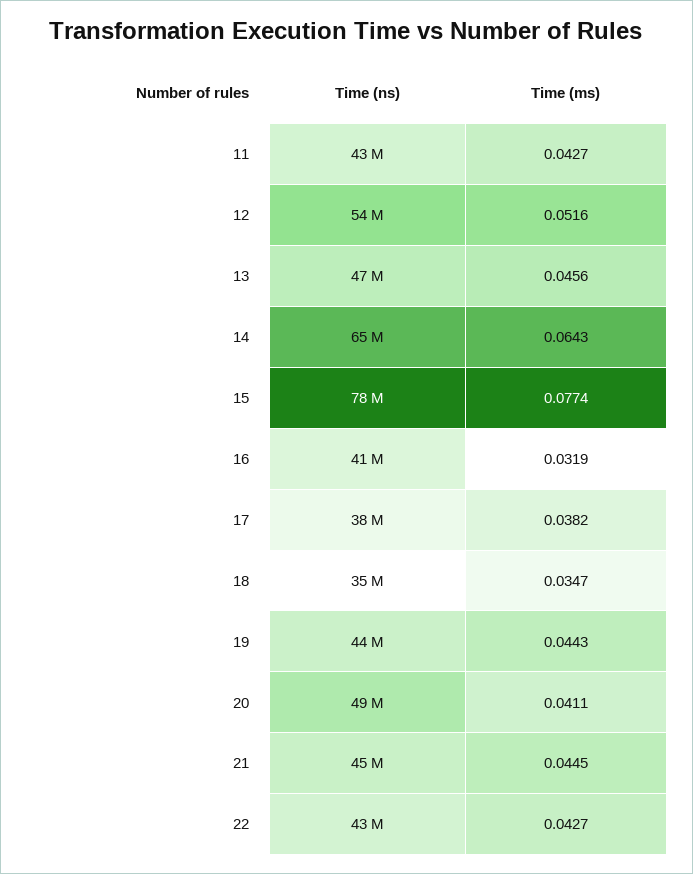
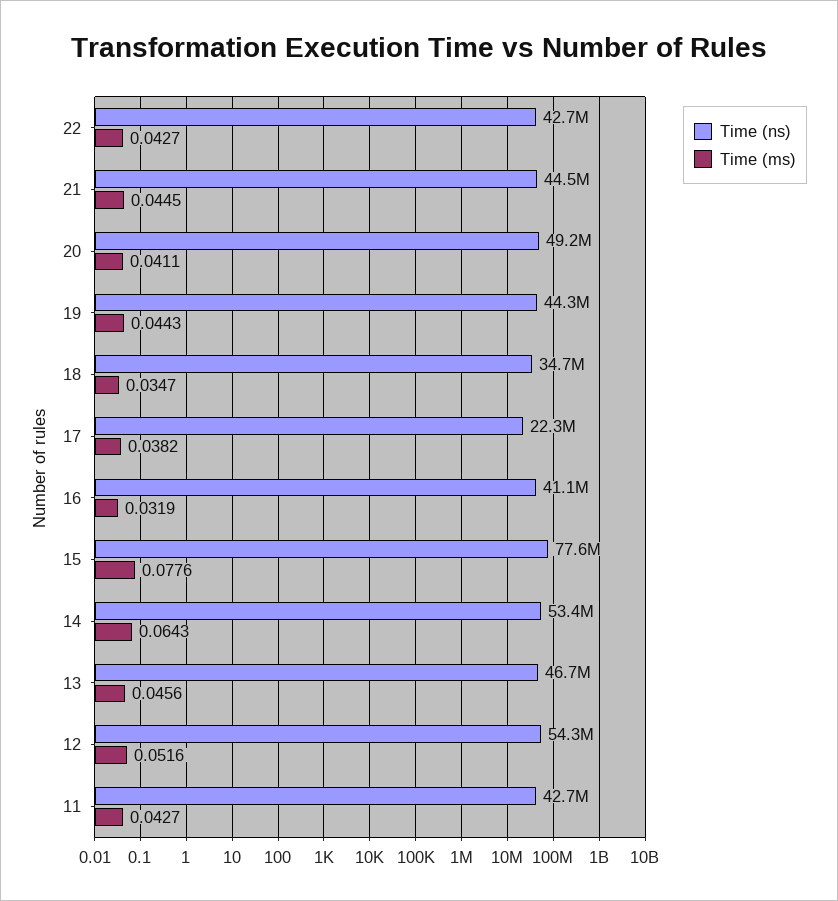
Time (ns), 14: 65000000 -> 53400000
Time (ms), 15: 0.0774 -> 0.0776
Time (ns), 17: 38000000 -> 22300000

